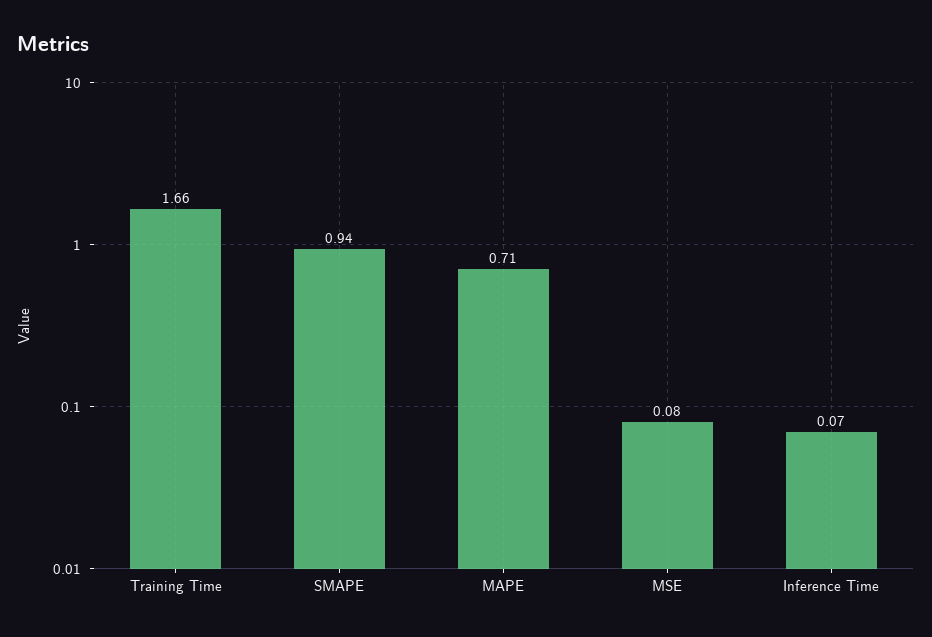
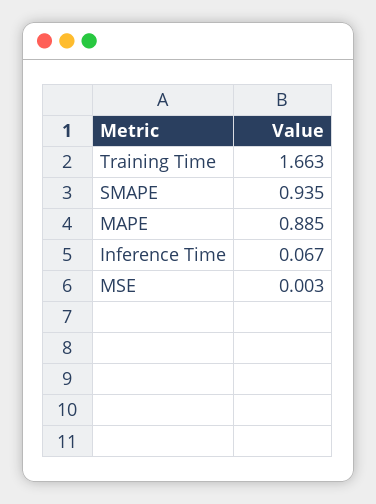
MAPE: 0.71 -> 0.885
MSE: 0.08 -> 0.003

